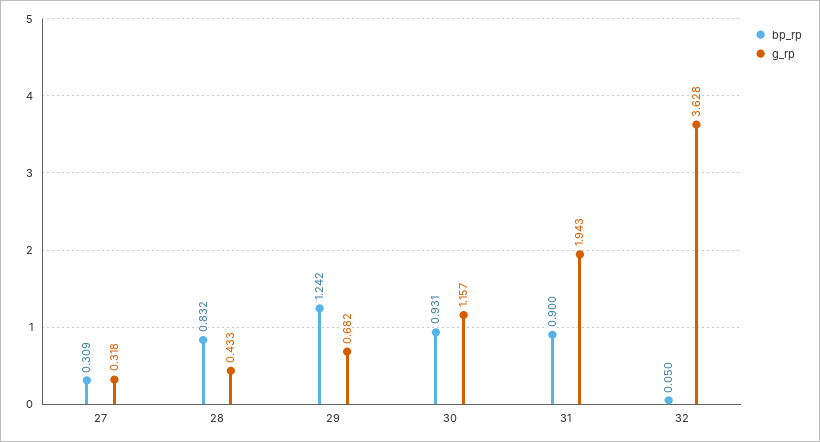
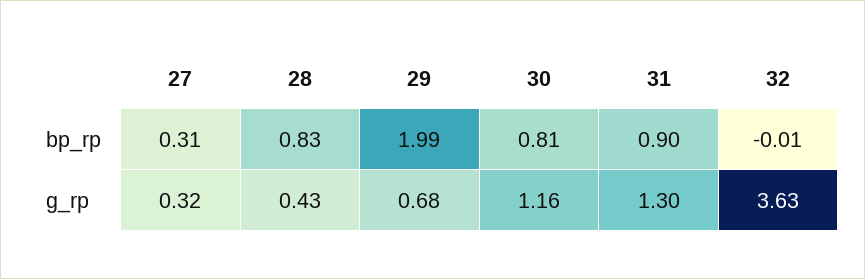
bp_rp, 29: 1.242 -> 1.99
bp_rp, 30: 0.931 -> 0.81
g_rp, 31: 1.943 -> 1.3
bp_rp, 32: 0.05 -> -0.01

